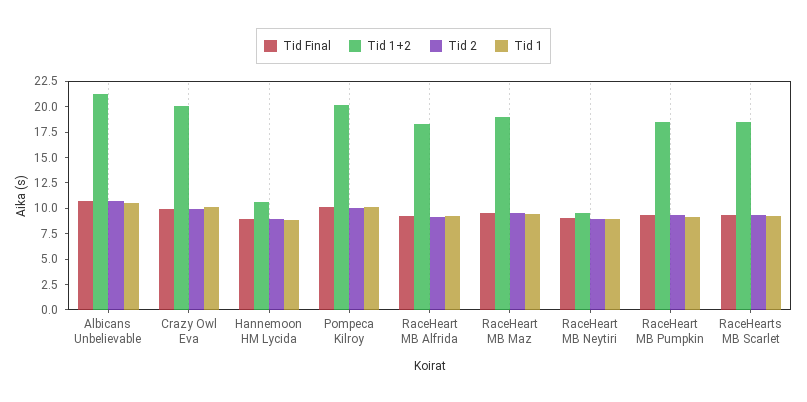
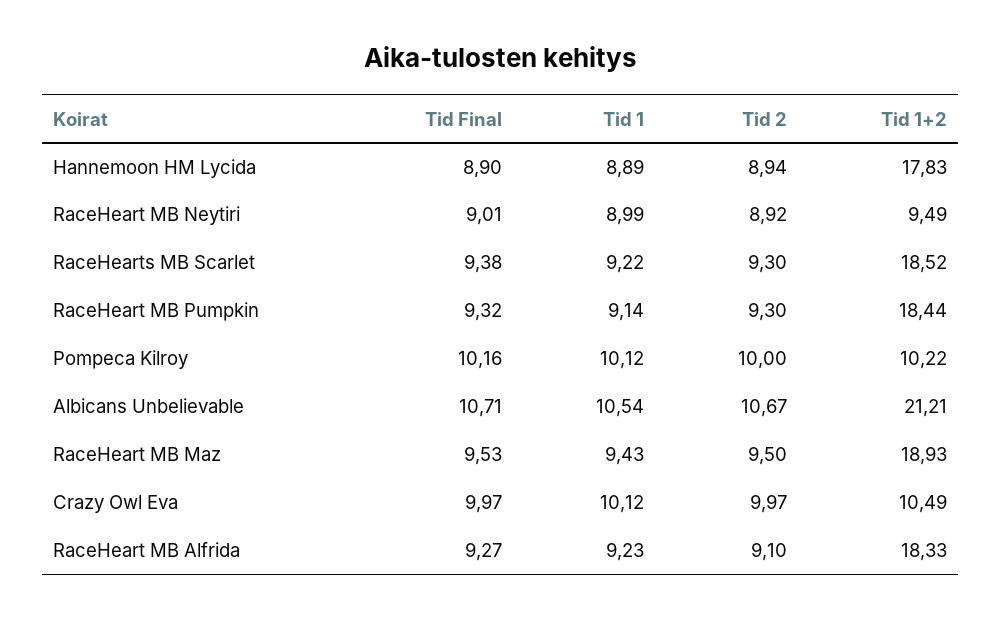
Tid 1+2, Crazy Owl Eva: 20 -> 10.49
Tid 1+2, Hannemoon HM Lycida: 10 -> 17.83
Tid 1+2, Pompeca Kilroy: 20 -> 10.22

